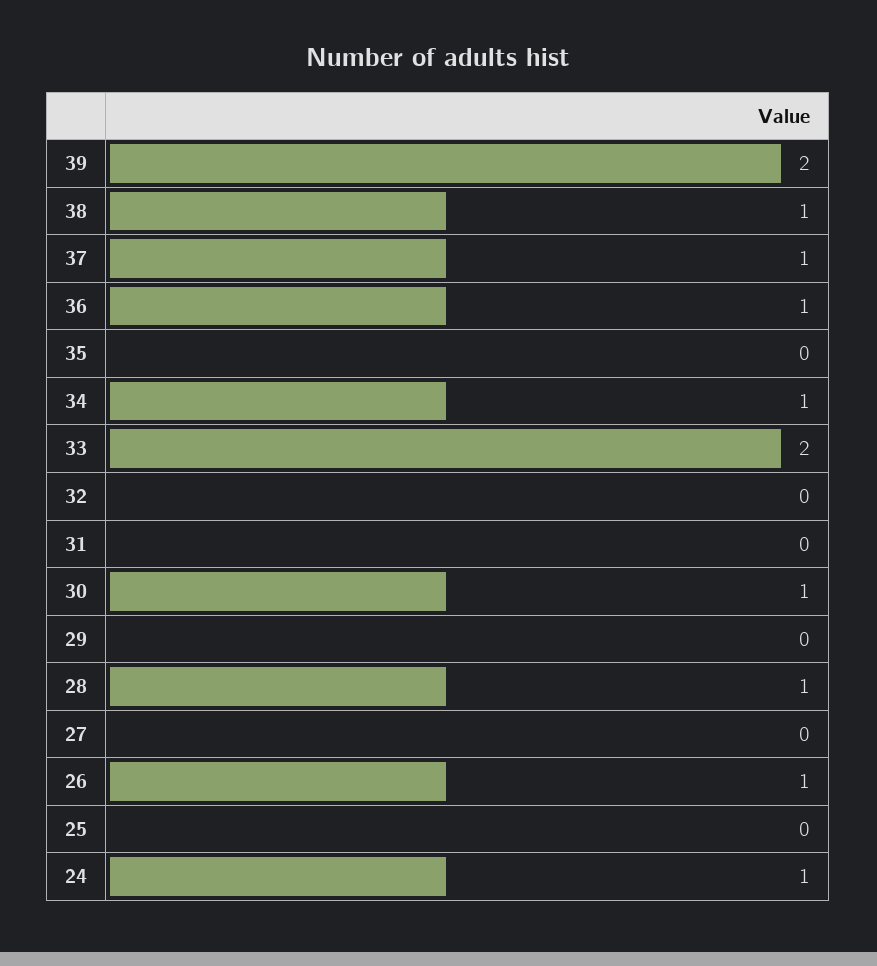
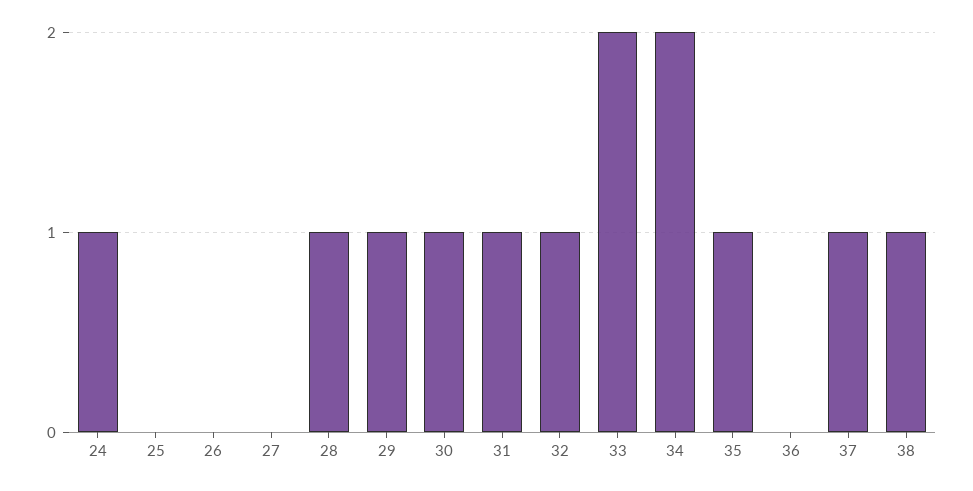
39: 2 -> none
36: 1 -> 0
35: 0 -> 1
34: 1 -> 2
32: 0 -> 1
31: 0 -> 1
29: 0 -> 1
26: 1 -> 0

